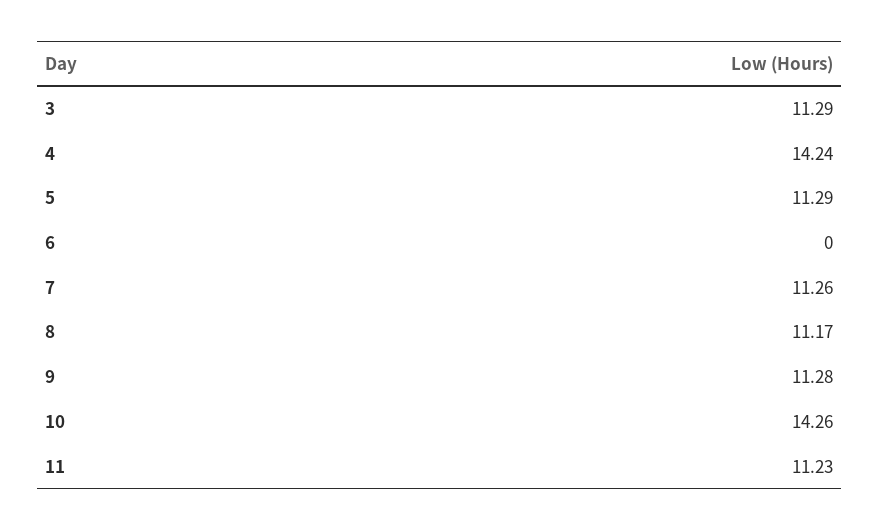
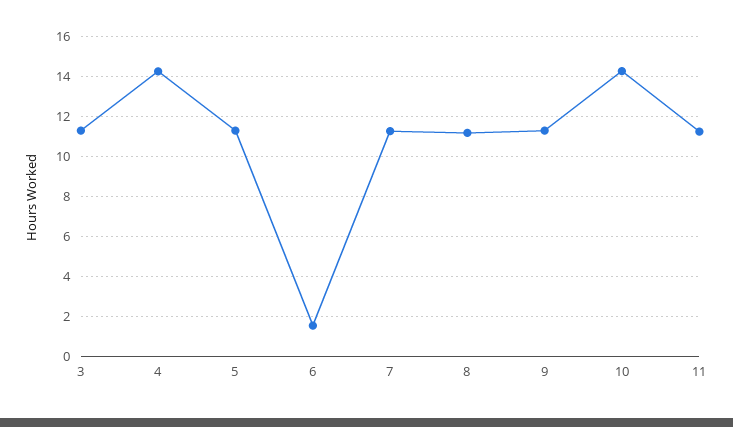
6: 0 -> 1.5

